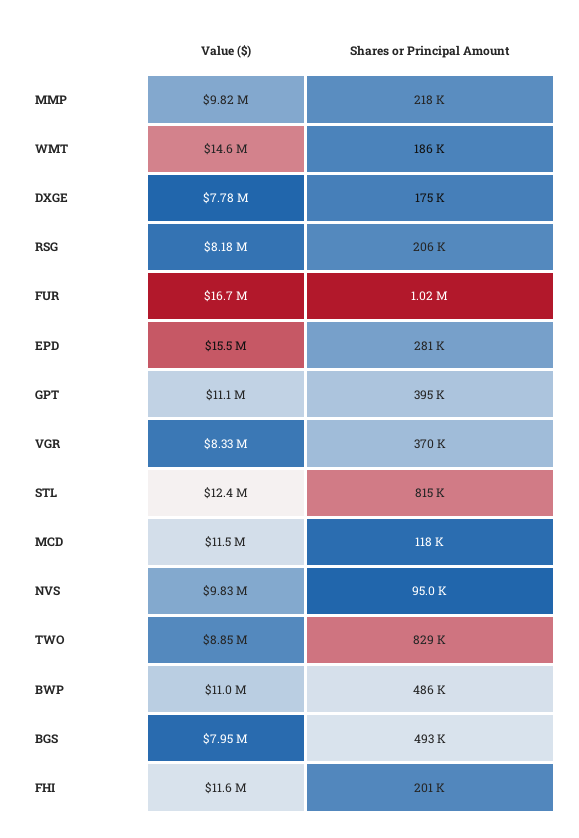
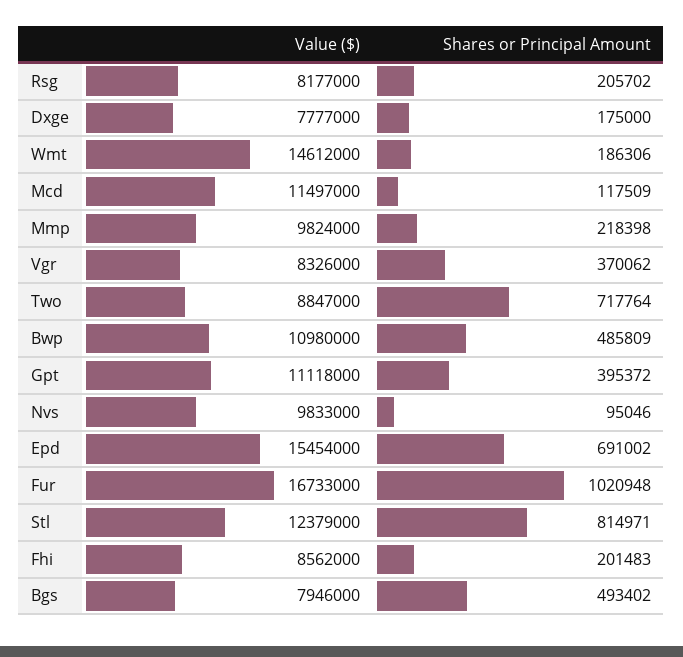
Shares or Principal Amount, EPD: 281000 -> 691002
Shares or Principal Amount, TWO: 829000 -> 717764
Value ($), FHI: 11600000 -> 8562000

